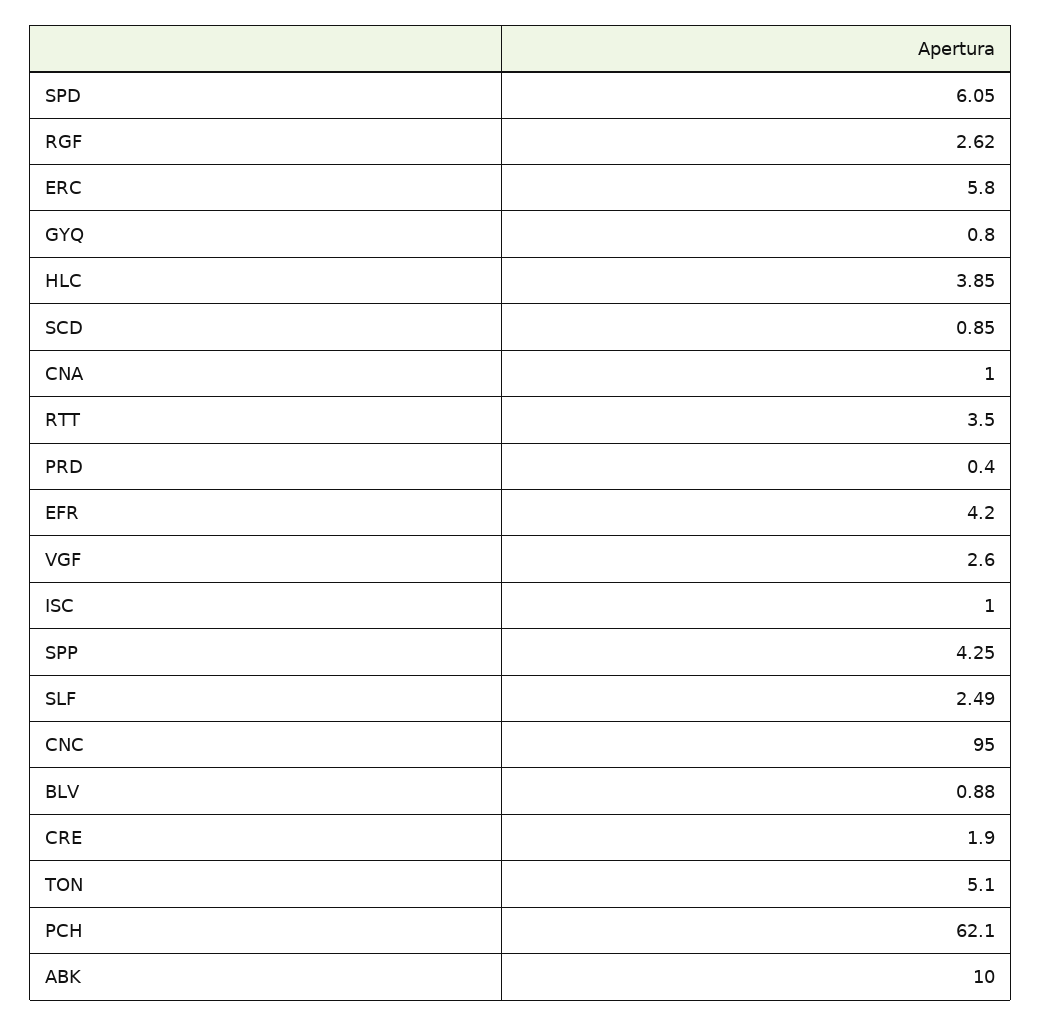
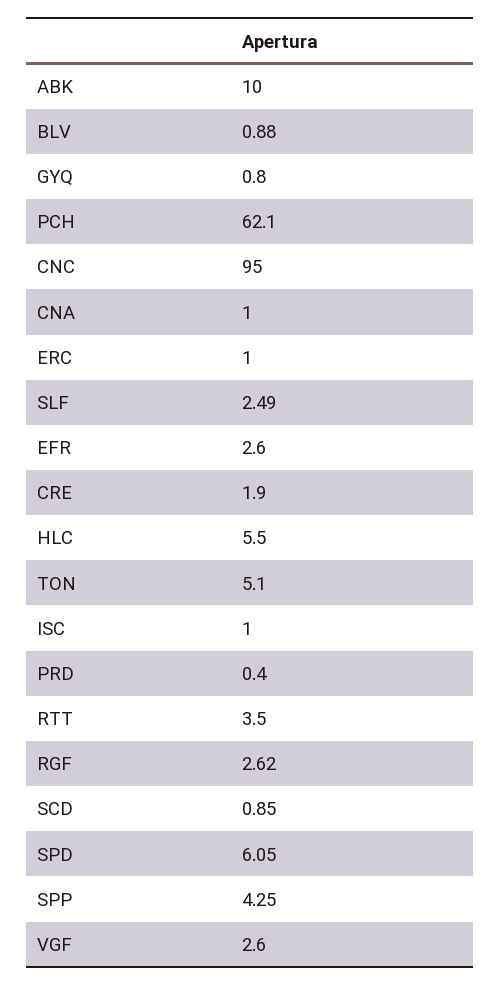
ERC: 5.8 -> 1
HLC: 3.85 -> 5.5
EFR: 4.2 -> 2.6

